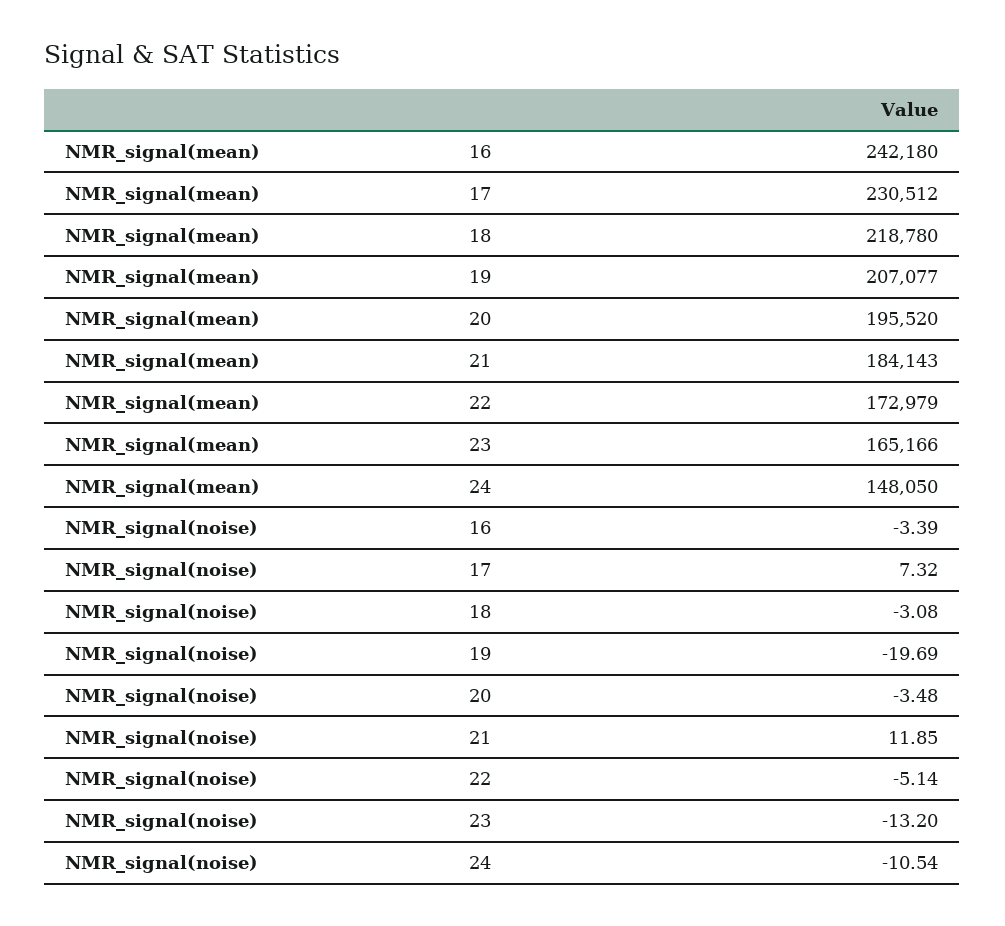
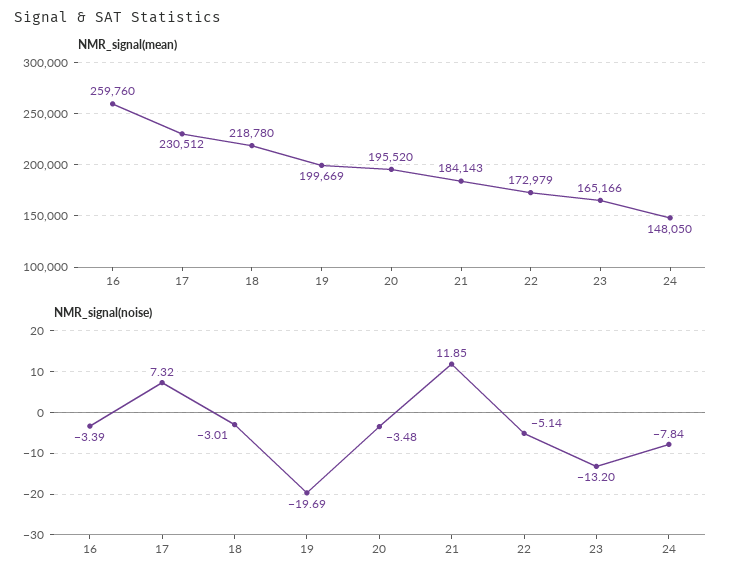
NMR_signal(mean), 16: 242180 -> 259760
NMR_signal(mean), 19: 207077 -> 199669
NMR_signal(noise), 18: -3.08 -> -3.01
NMR_signal(noise), 24: -10.54 -> -7.84

